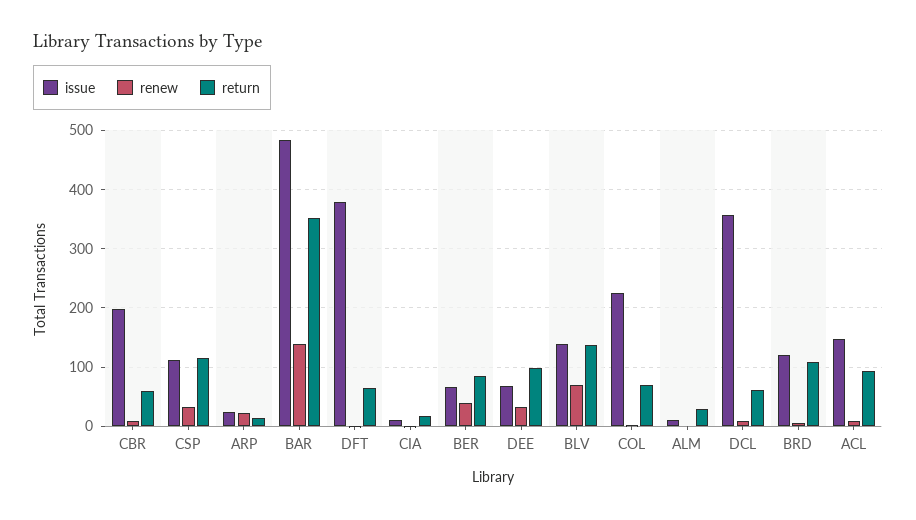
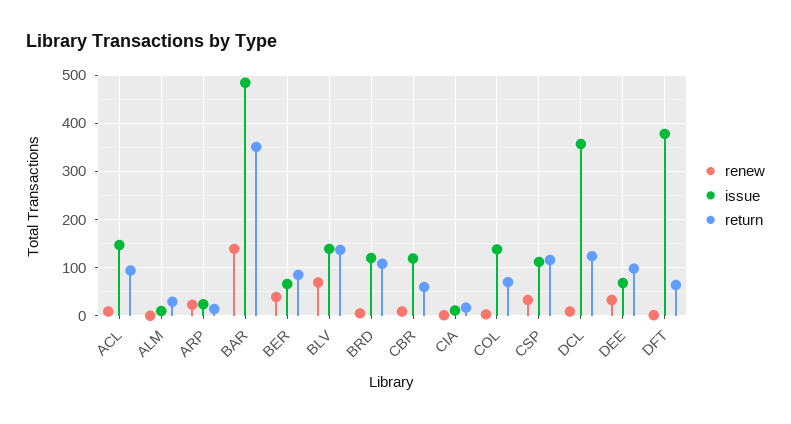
issue, CBR: 200 -> 120
issue, COL: 220 -> 140
return, DCL: 60 -> 120

